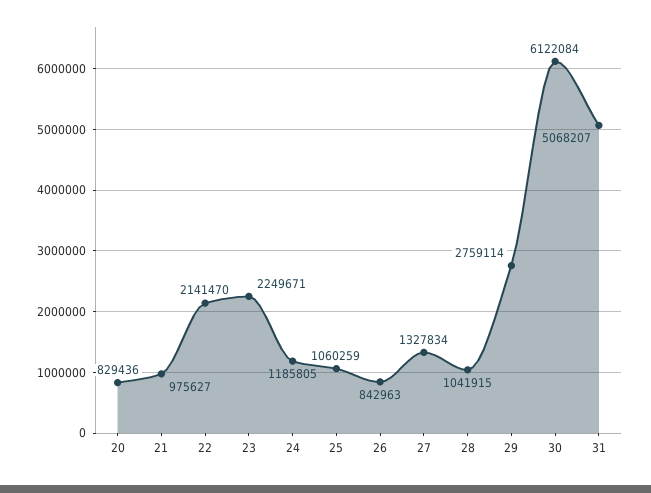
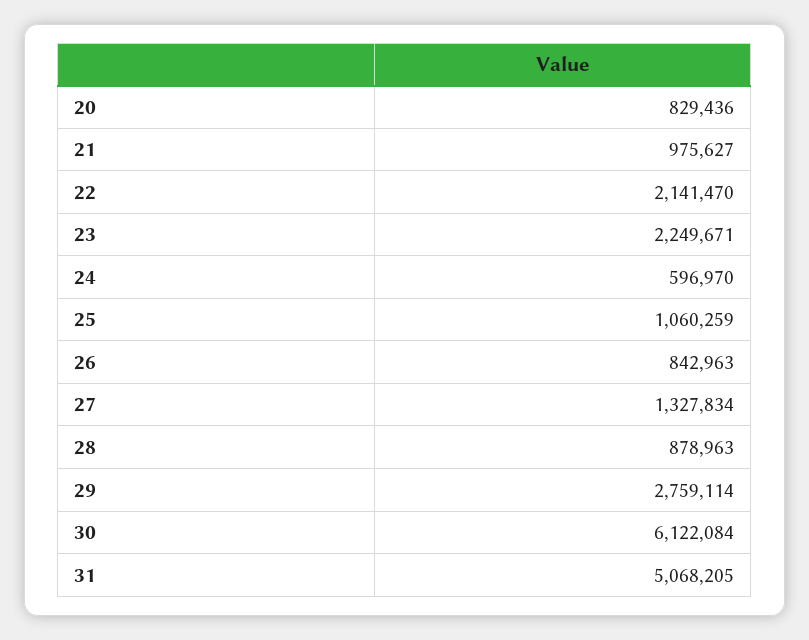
24: 1185805 -> 596970
28: 1041915 -> 878963
31: 5068207 -> 5068205

